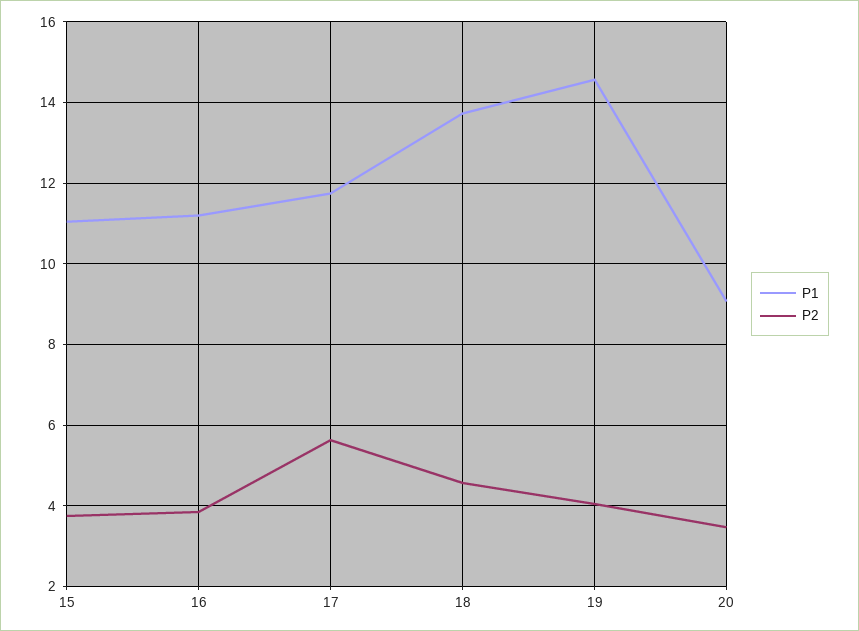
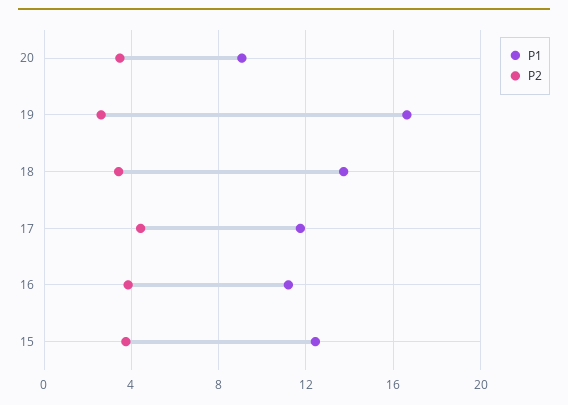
P1, 15: 11 -> 12.5
P2, 17: 5.6 -> 4.5
P2, 18: 4.6 -> 3.5
P1, 19: 14.6 -> 16.5
P2, 19: 4 -> 2.5

